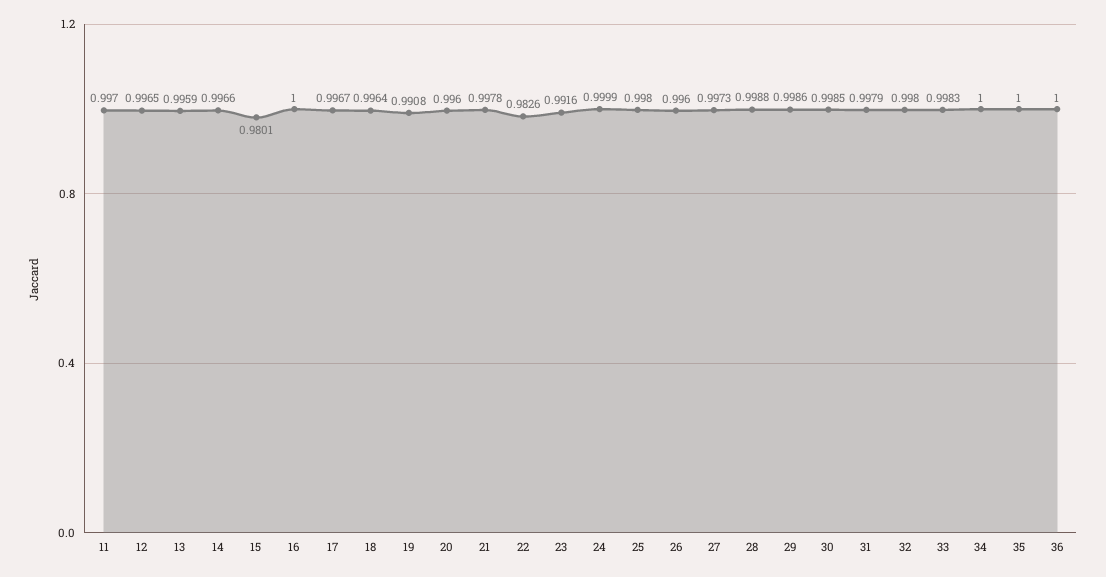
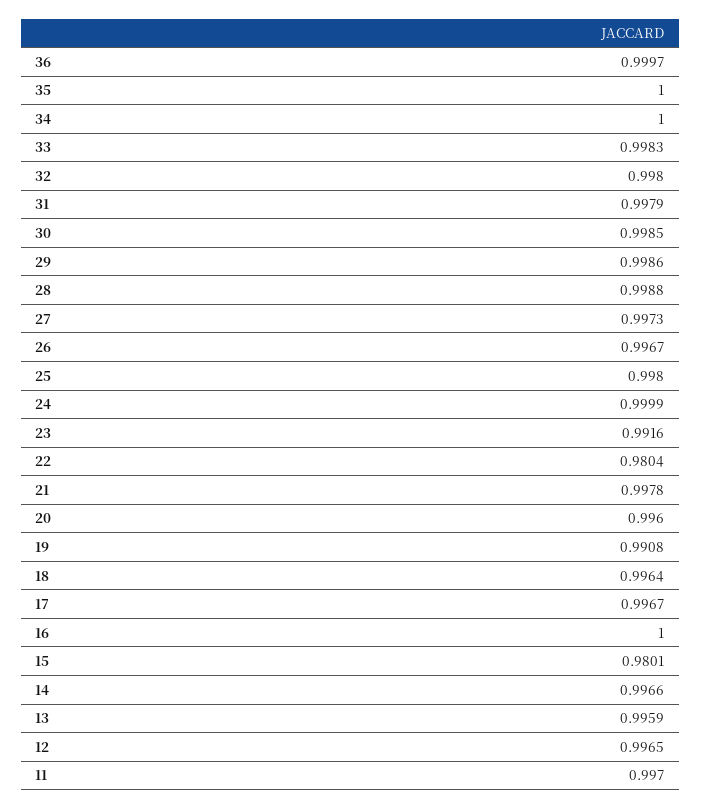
22: 0.9826 -> 0.9804
26: 0.996 -> 0.9967
36: 1 -> 0.9997

